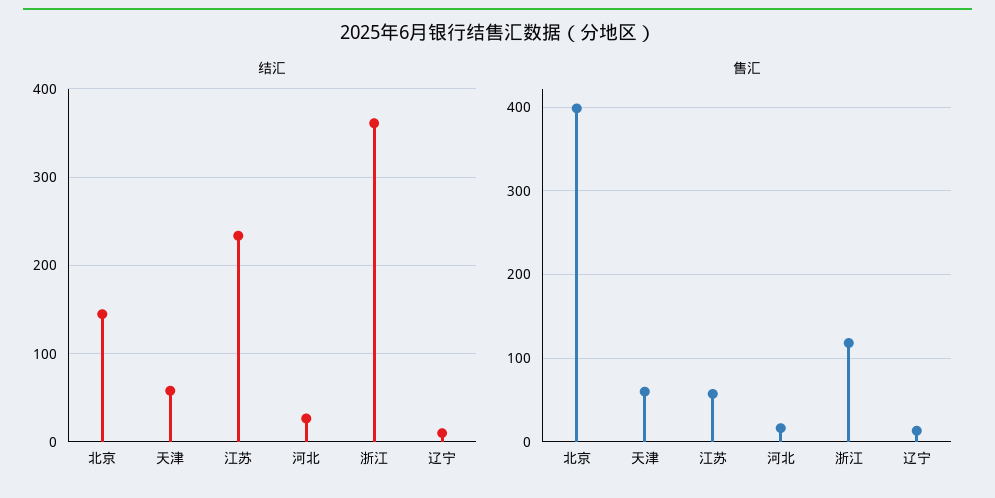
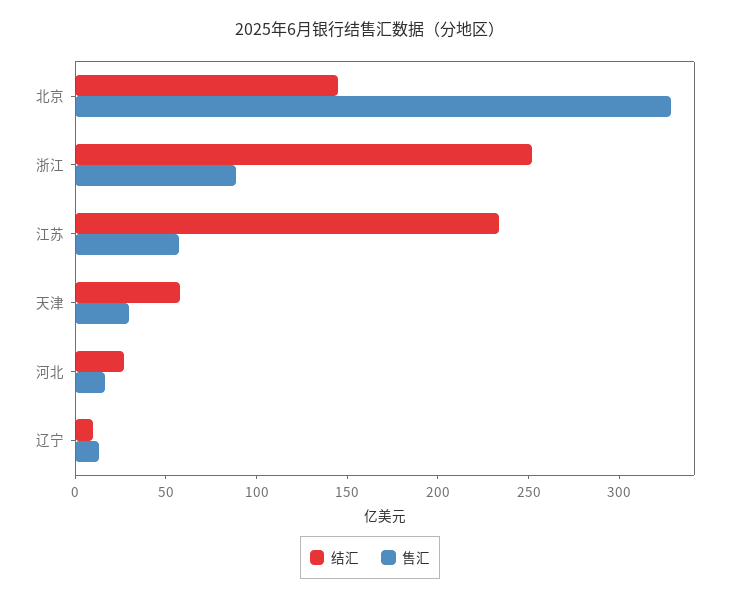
结汇, 浙江: 360 -> 250
售汇, 北京: 400 -> 330
售汇, 天津: 60 -> 30
售汇, 浙江: 120 -> 90

